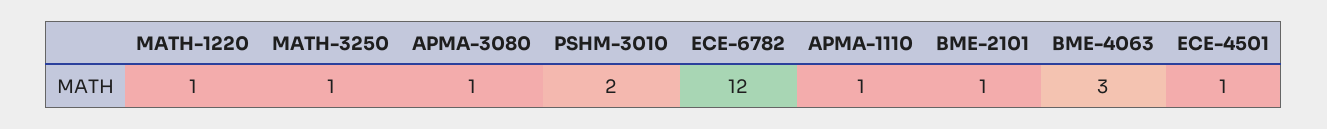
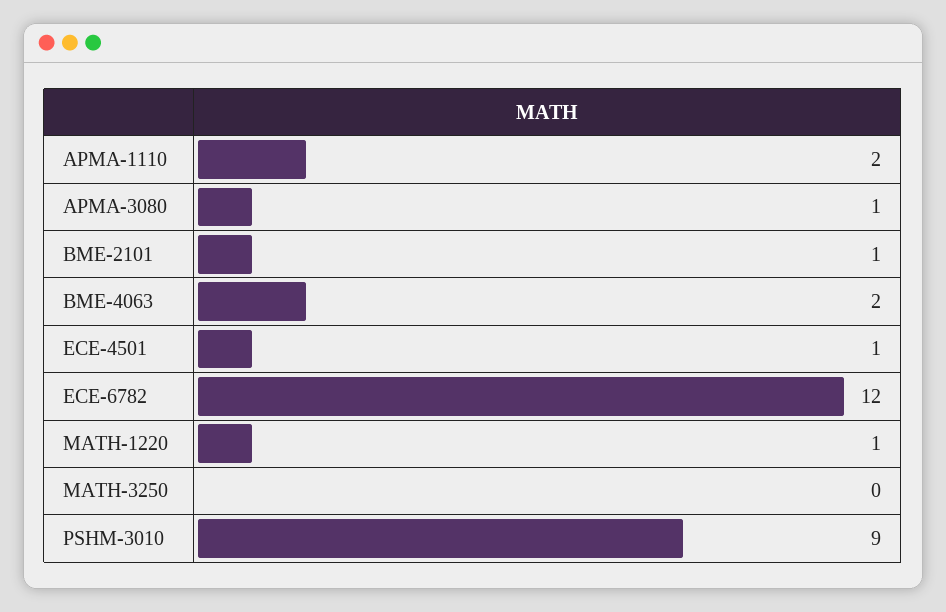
MATH-3250: 1 -> 0
PSHM-3010: 2 -> 9
APMA-1110: 1 -> 2
BME-4063: 3 -> 2

